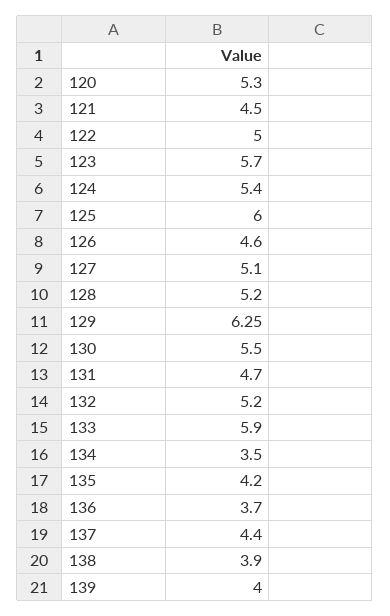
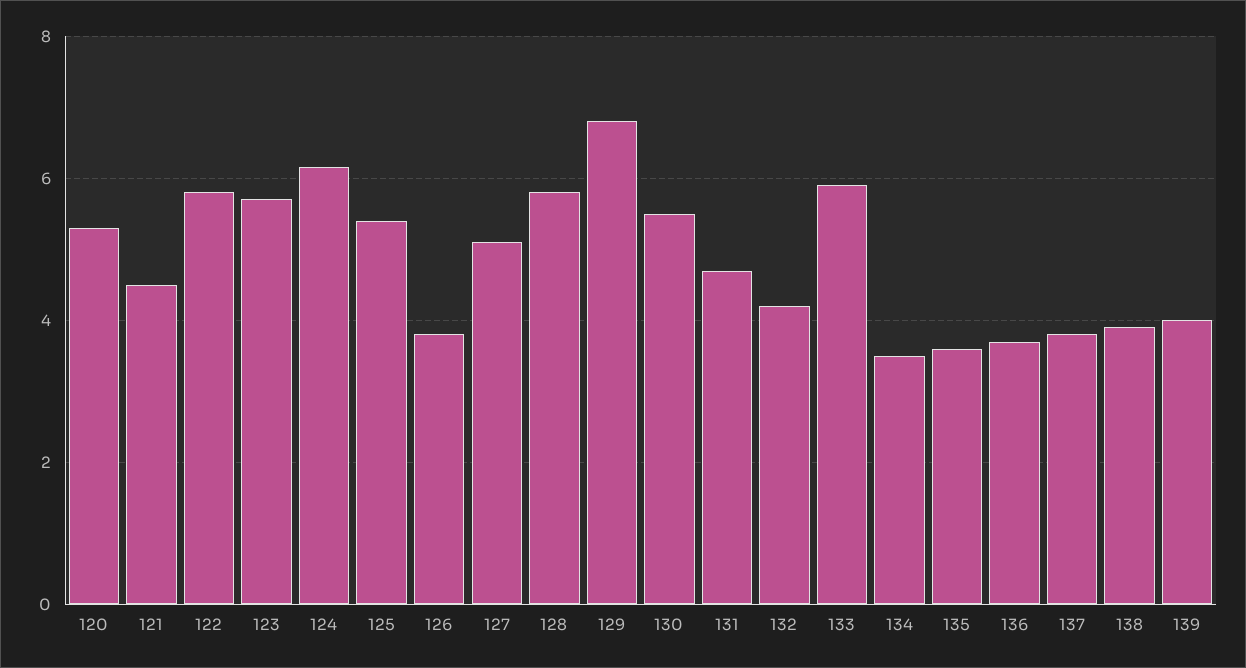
122: 5 -> 5.8
124: 5.4 -> 6.2
125: 6 -> 5.4
126: 4.6 -> 3.8
128: 5.2 -> 5.8
129: 6.25 -> 6.8
132: 5.2 -> 4.2
135: 4.2 -> 3.6
137: 4.4 -> 3.8

